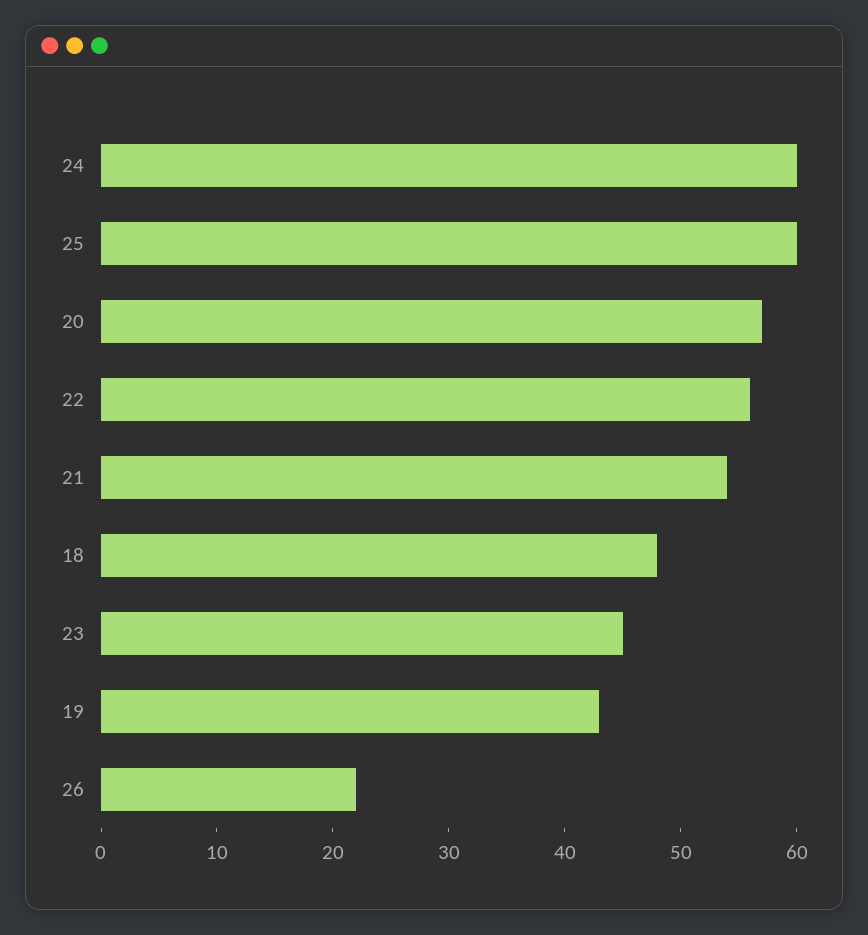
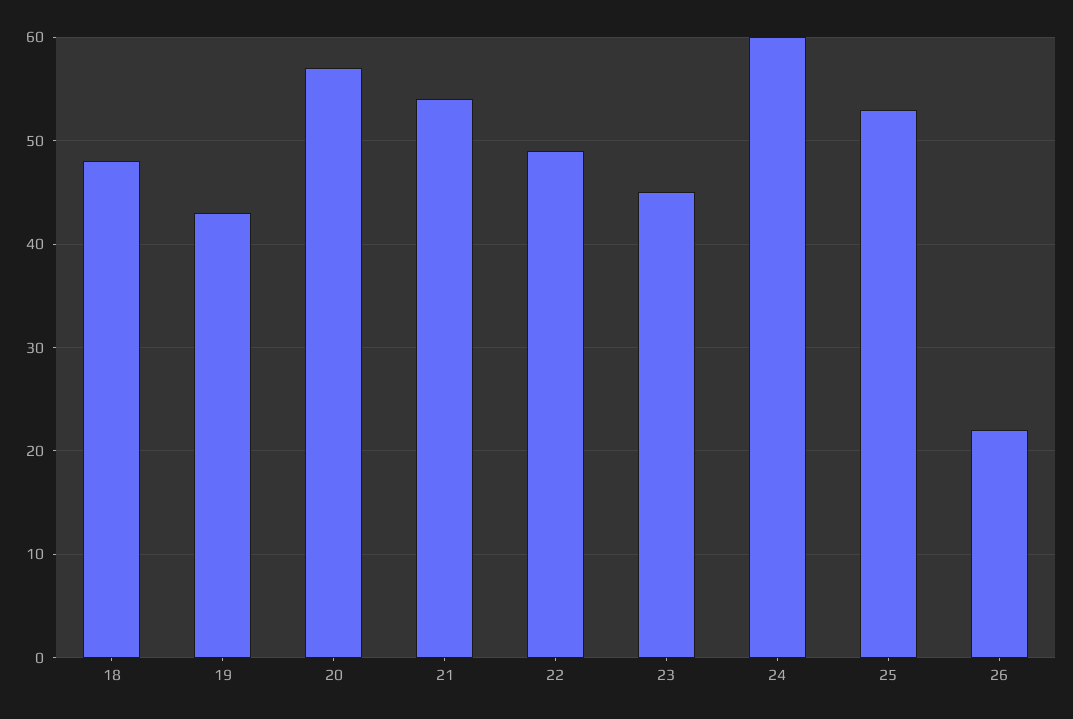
25: 60 -> 53
22: 56 -> 49

